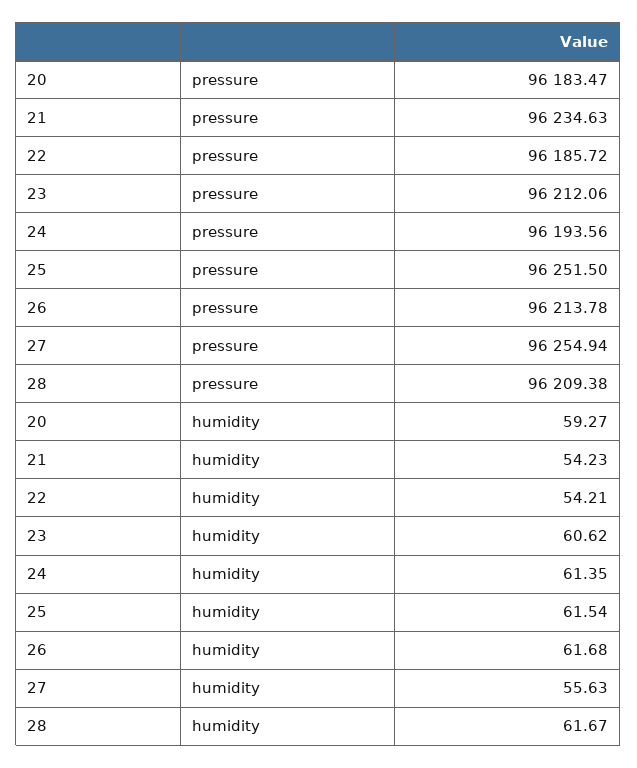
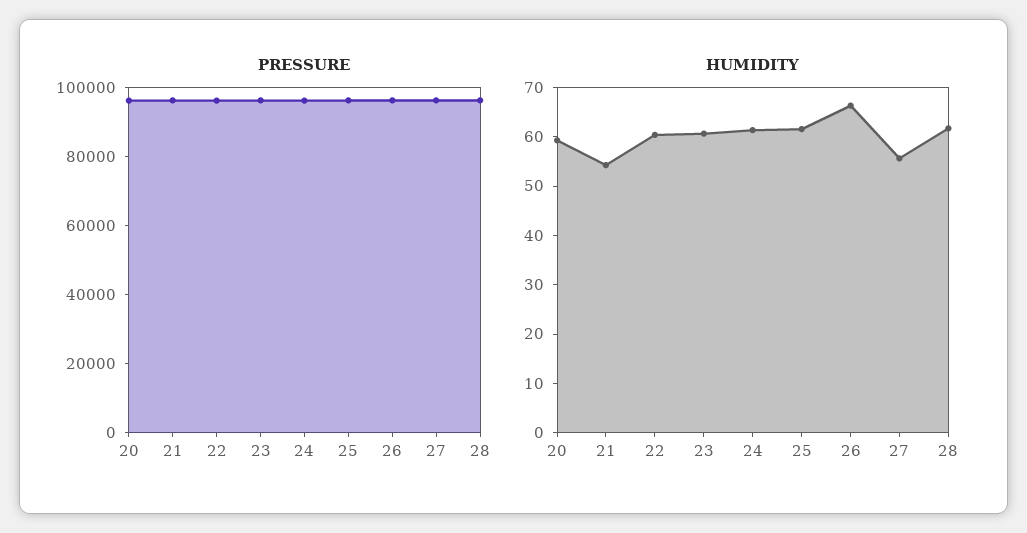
humidity, 22: 54.21 -> 60
humidity, 26: 61.68 -> 66

